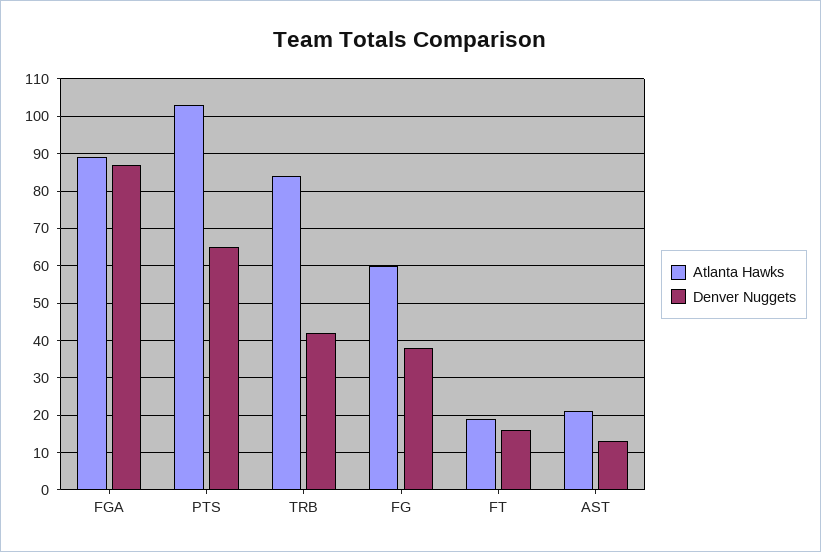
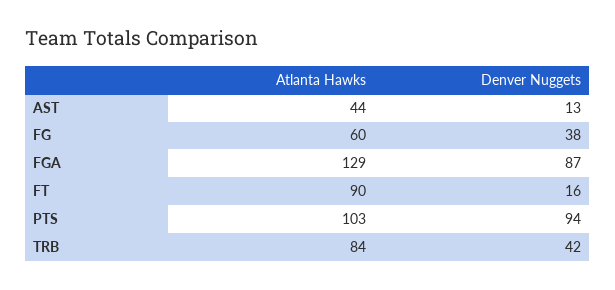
Atlanta Hawks, FGA: 90 -> 129
Denver Nuggets, PTS: 65 -> 94
Atlanta Hawks, FT: 20 -> 90
Atlanta Hawks, AST: 20 -> 44

